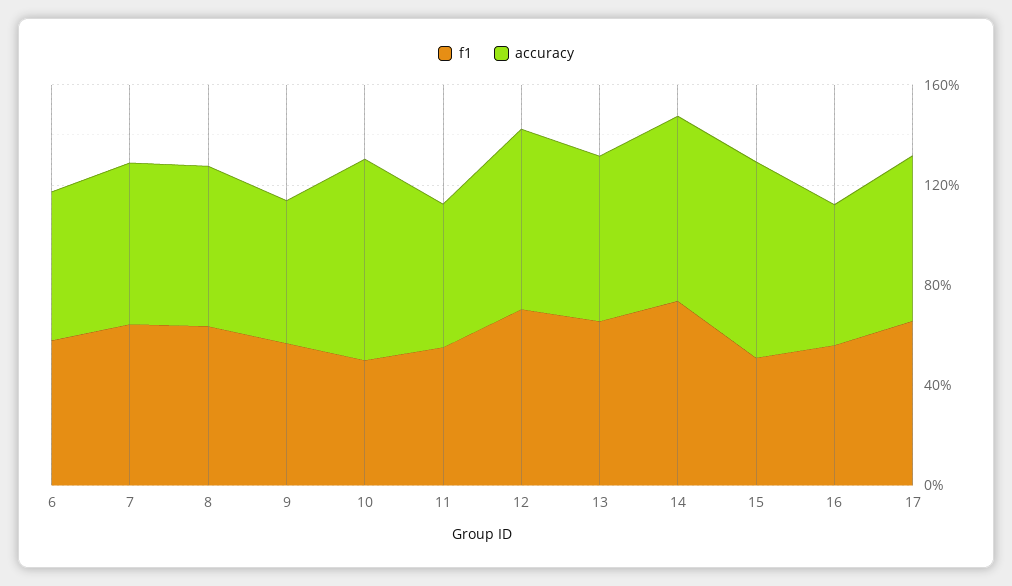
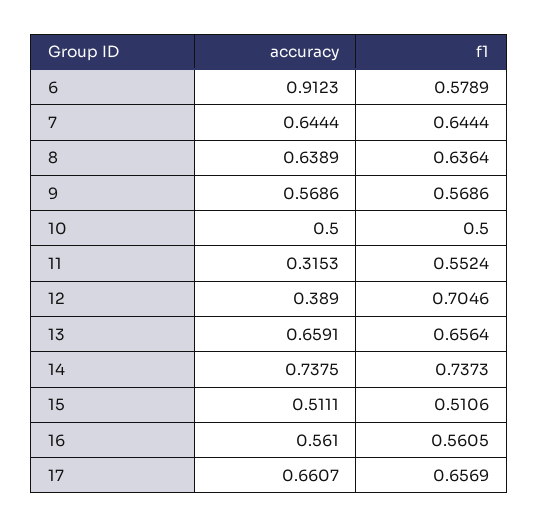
accuracy, 6: 0.6 -> 0.9123
accuracy, 10: 0.8 -> 0.5
accuracy, 11: 0.6 -> 0.3153
accuracy, 12: 0.7 -> 0.389
accuracy, 15: 0.8 -> 0.5111

